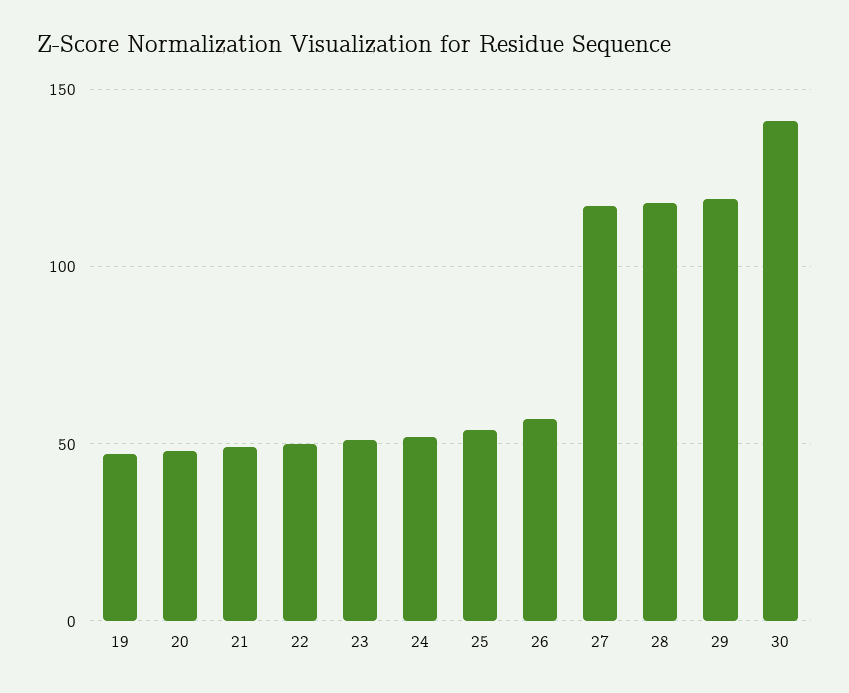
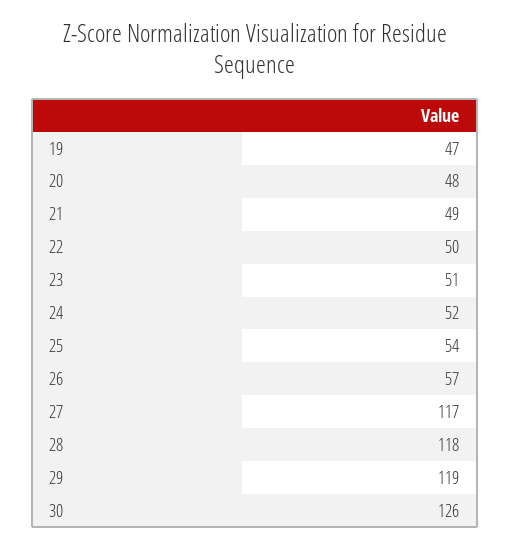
30: 140 -> 126

